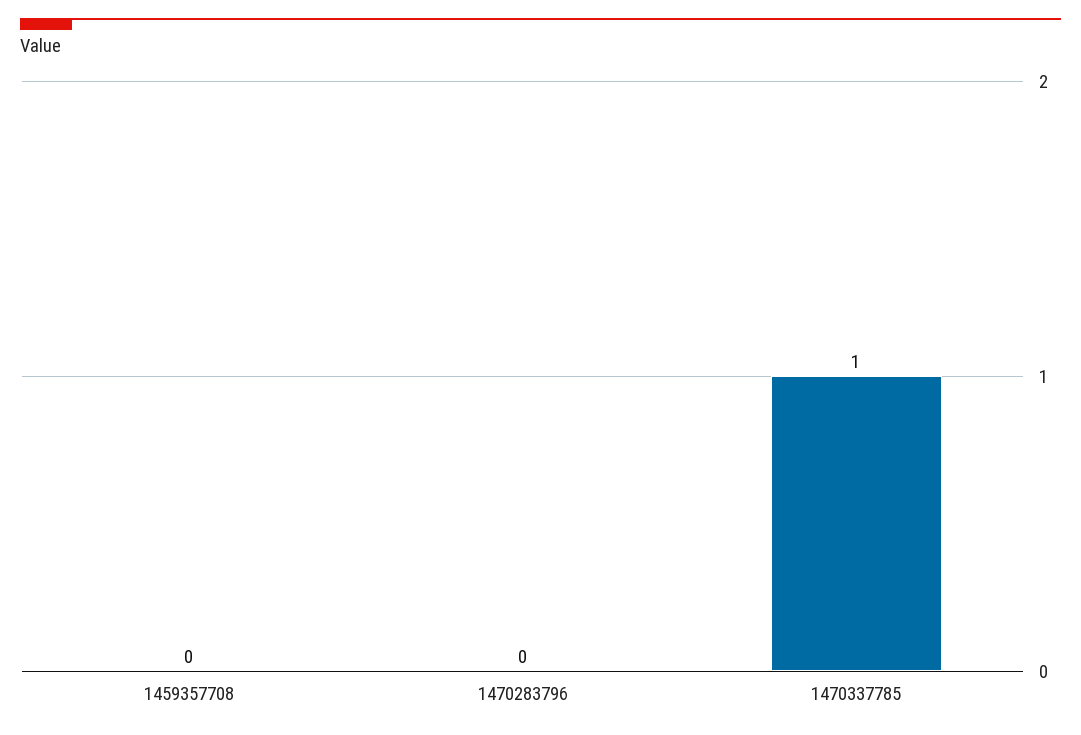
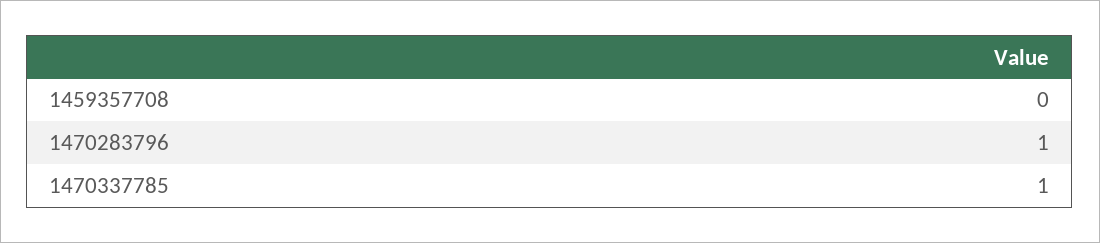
1470283796: 0 -> 1

